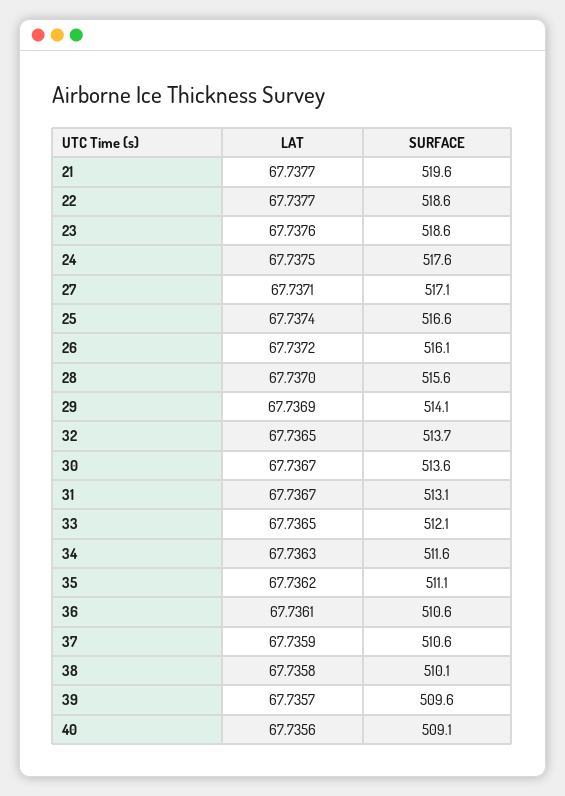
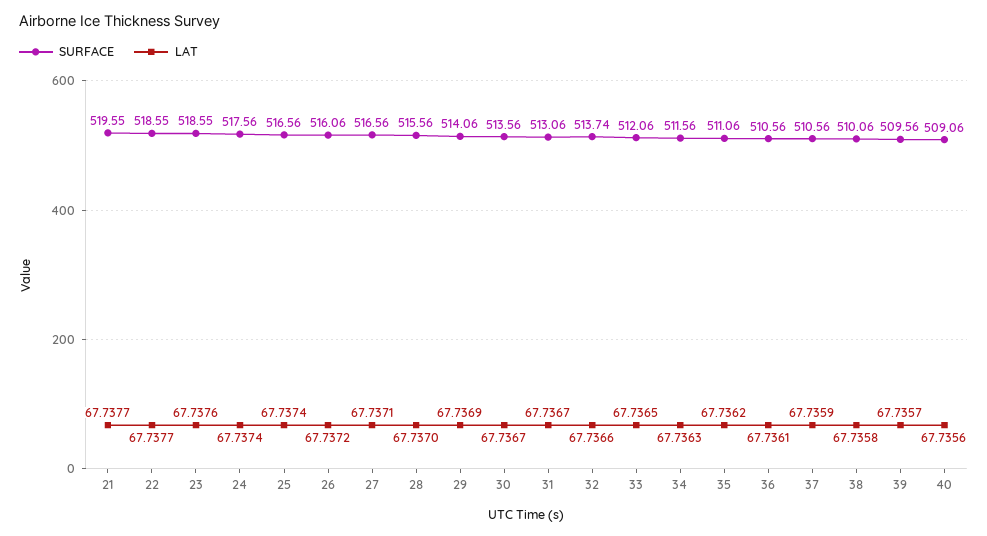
LAT, 24: 67.7375 -> 67.7374
SURFACE, 27: 517.1 -> 516.56
LAT, 32: 67.7365 -> 67.7366

